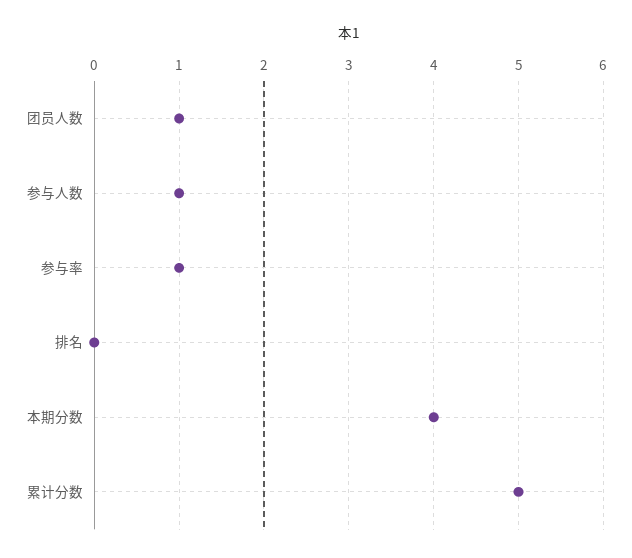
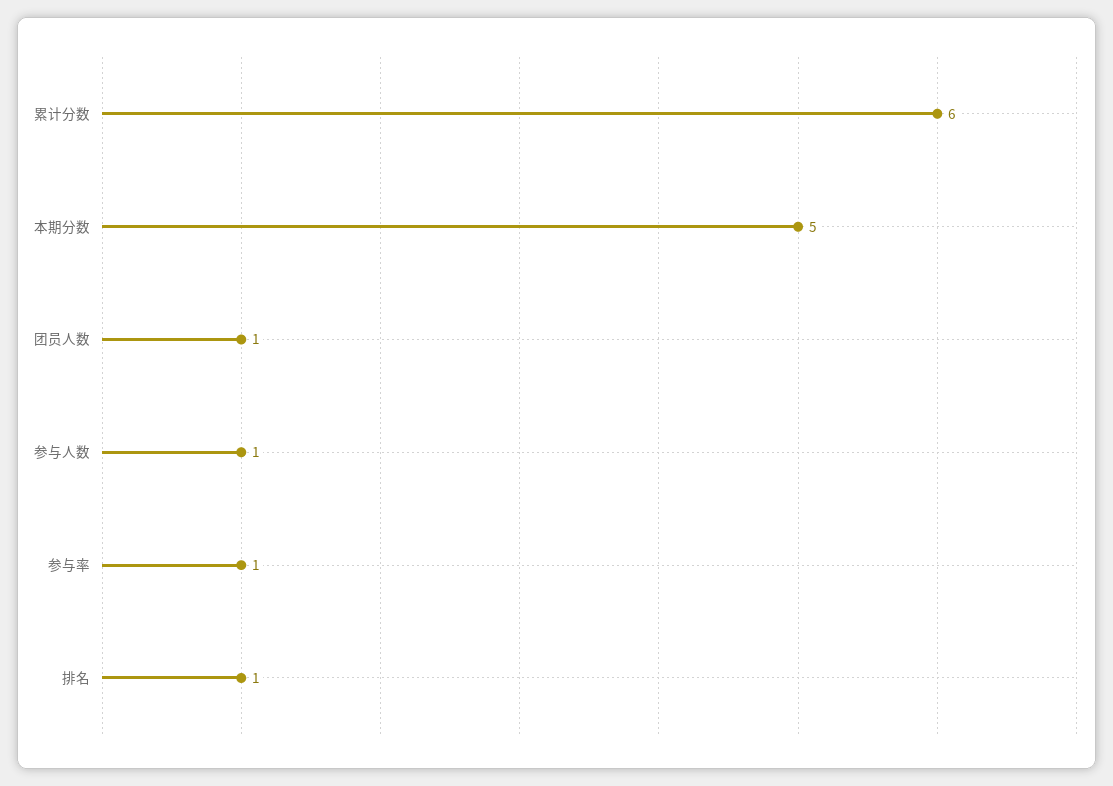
排名: 0 -> 1
本期分数: 4 -> 5
累计分数: 5 -> 6

